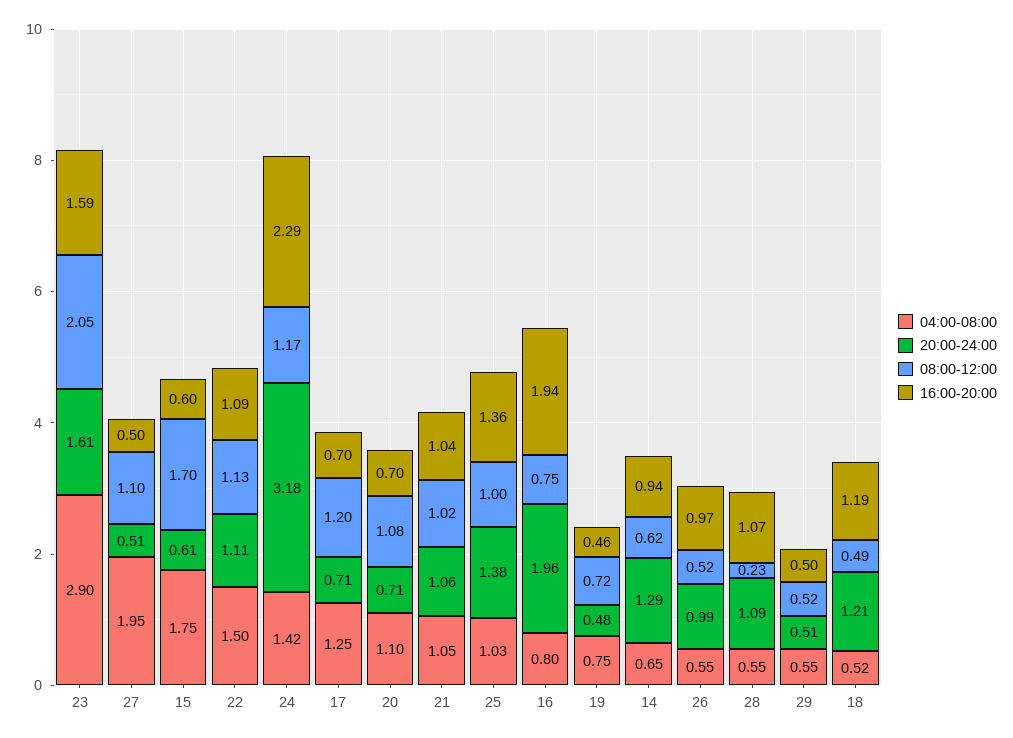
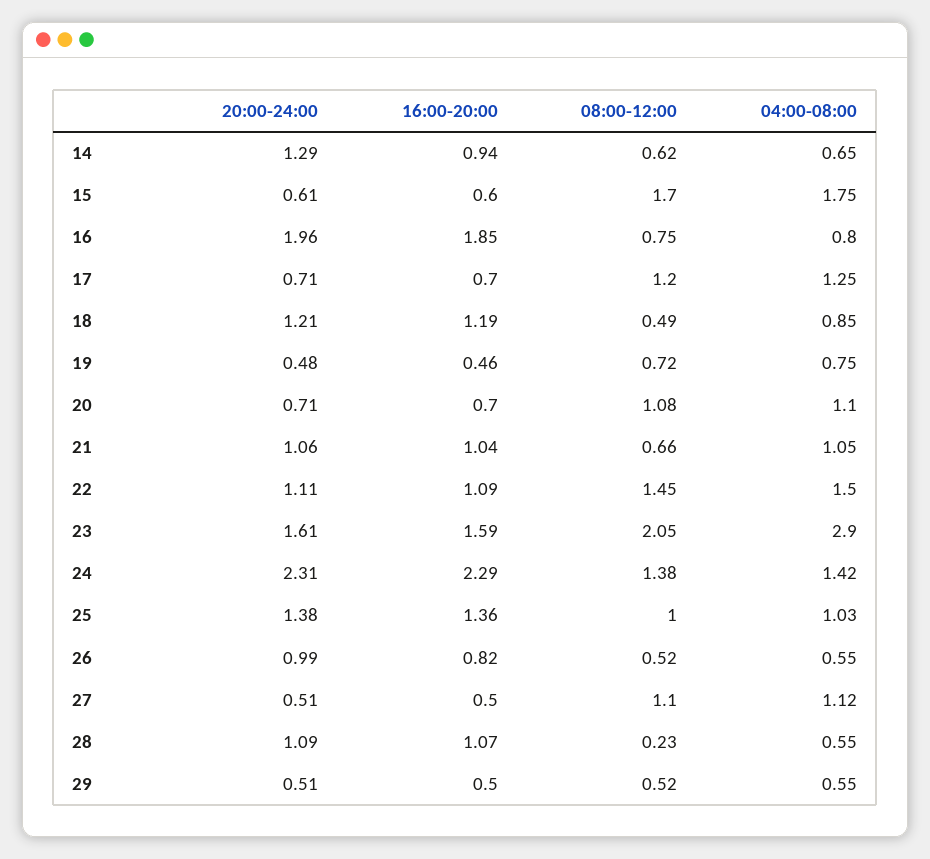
04:00-08:00, 27: 1.95 -> 1.12
08:00-12:00, 22: 1.13 -> 1.45
20:00-24:00, 24: 3.18 -> 2.31
08:00-12:00, 24: 1.17 -> 1.38
08:00-12:00, 21: 1.02 -> 0.66
16:00-20:00, 16: 1.94 -> 1.85
16:00-20:00, 26: 0.97 -> 0.82
04:00-08:00, 18: 0.52 -> 0.85

